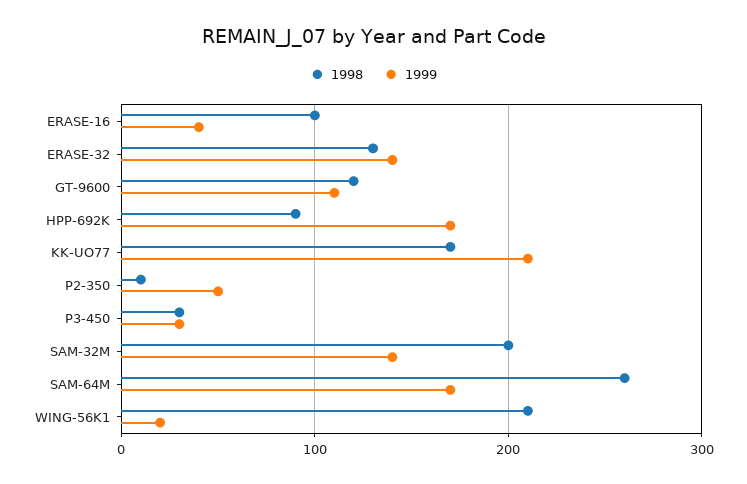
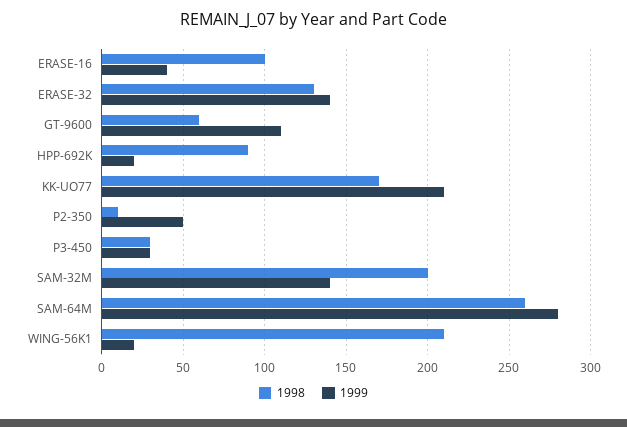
1998, GT-9600: 120 -> 60
1999, HPP-692K: 170 -> 20
1999, SAM-64M: 170 -> 280

